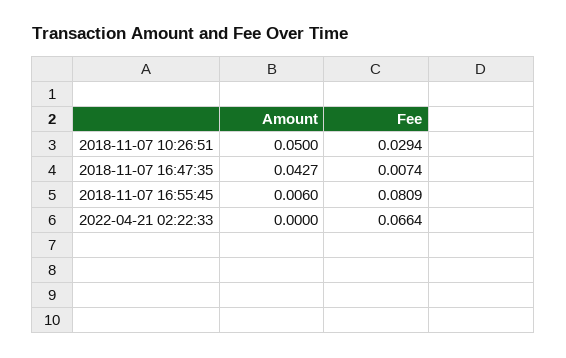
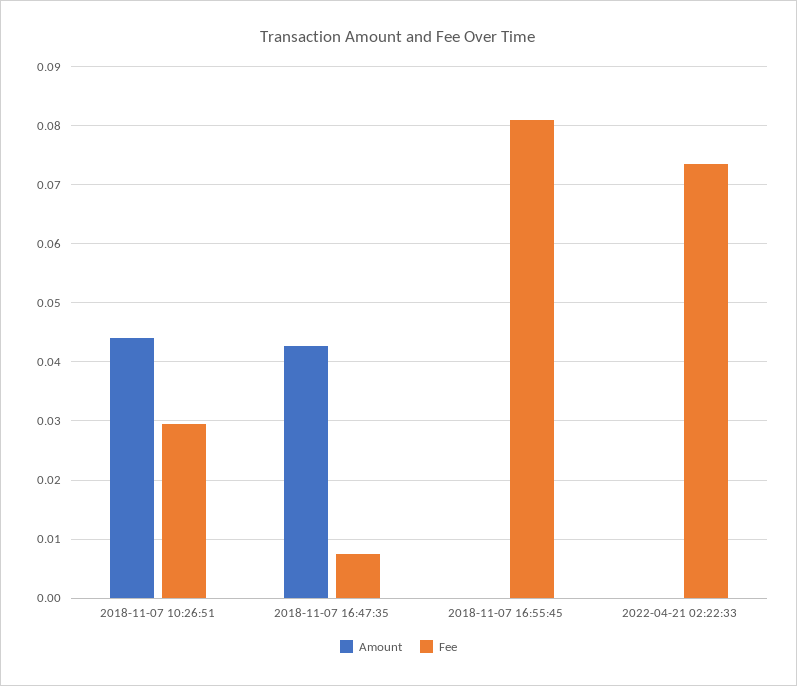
Amount, 2018-11-07 10:26:51: 0.05 -> 0.044
Amount, 2018-11-07 16:55:45: 0.006 -> 0
Fee, 2022-04-21 02:22:33: 0.0664 -> 0.074

